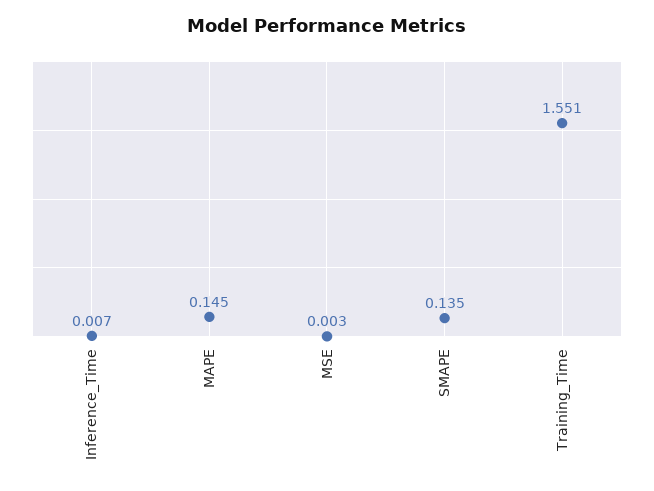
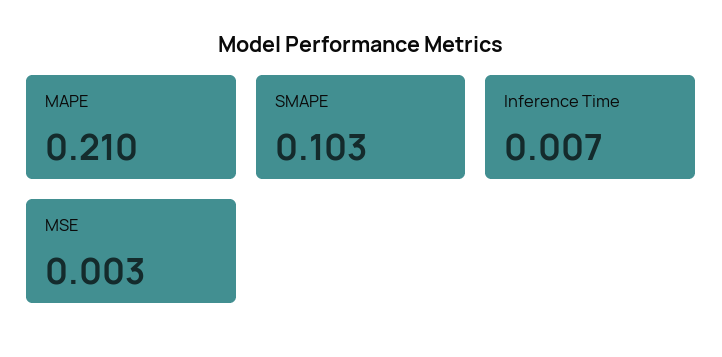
MAPE: 0.145 -> 0.21
SMAPE: 0.135 -> 0.103
Training_Time: 1.551 -> none

